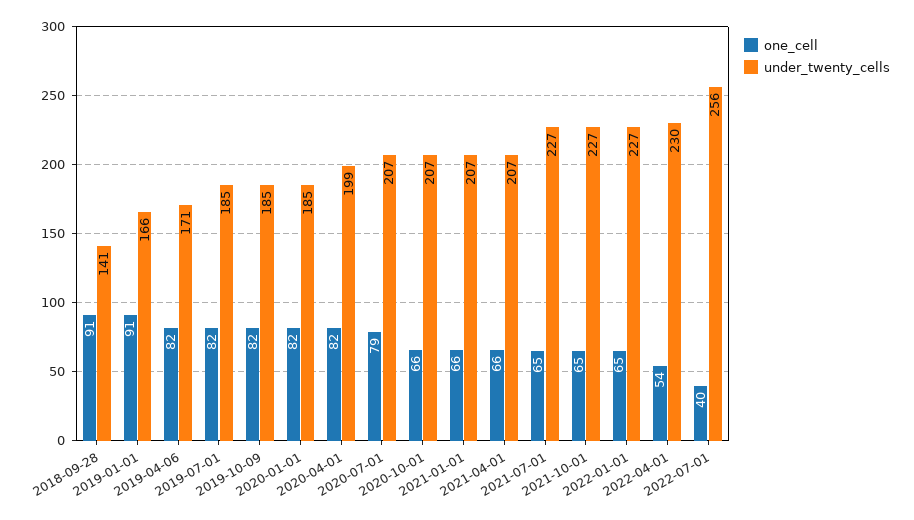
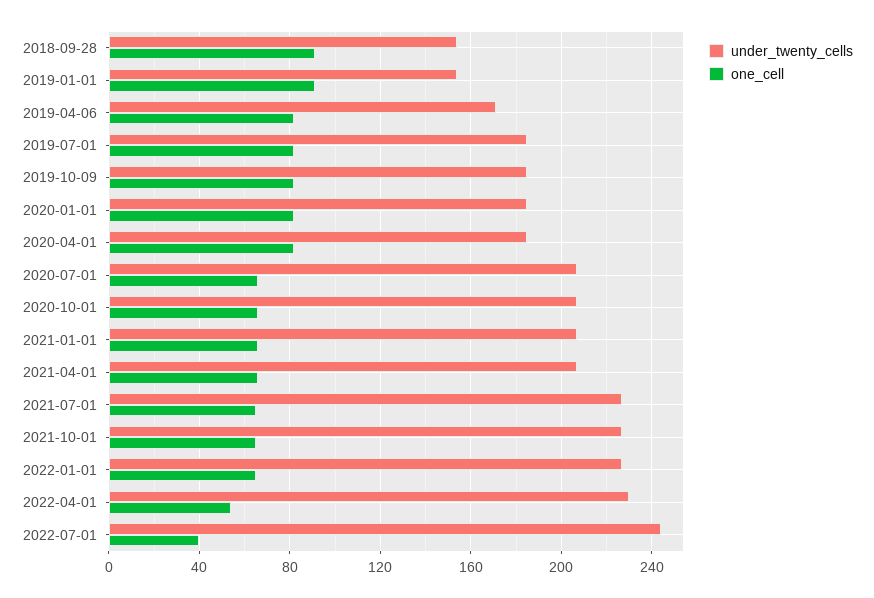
under_twenty_cells, 2018-09-28: 141 -> 155
under_twenty_cells, 2019-01-01: 166 -> 155
under_twenty_cells, 2020-04-01: 199 -> 185
one_cell, 2020-07-01: 79 -> 65
under_twenty_cells, 2022-07-01: 256 -> 245

